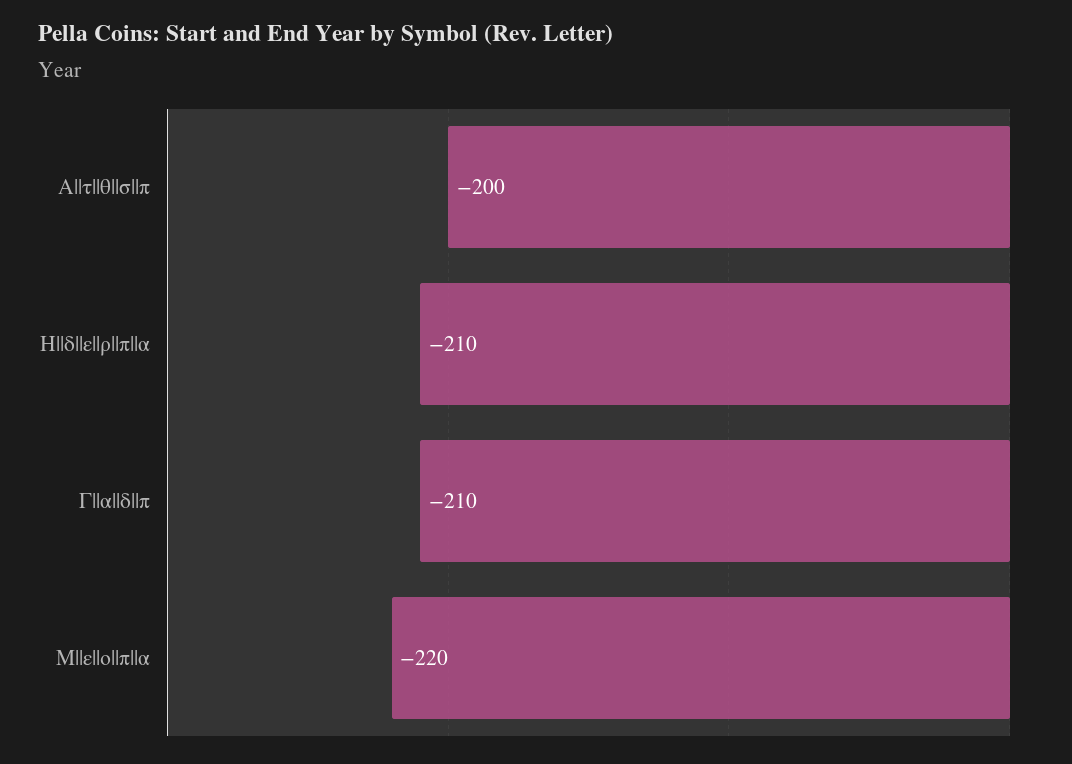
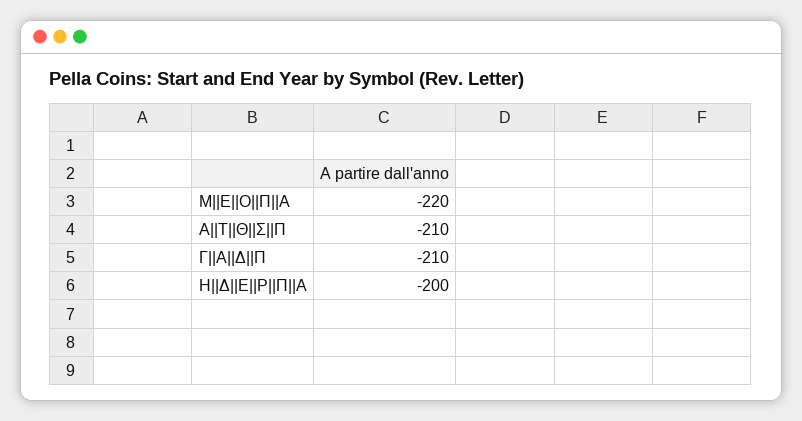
Α||τ||θ||σ||π: -200 -> -210
Η||δ||ε||ρ||π||α: -210 -> -200

